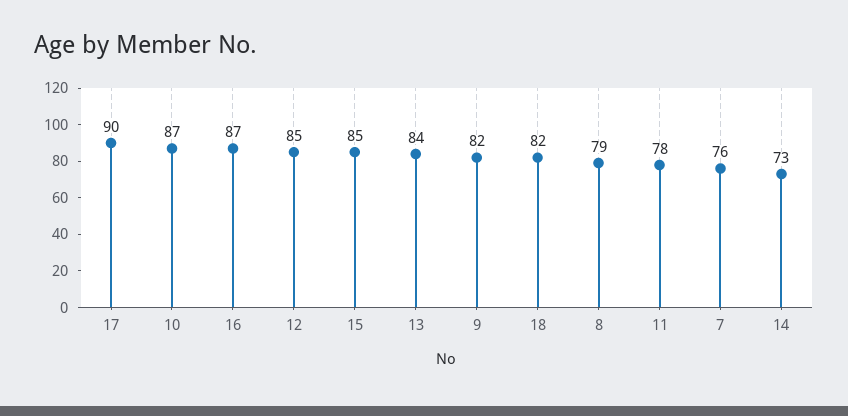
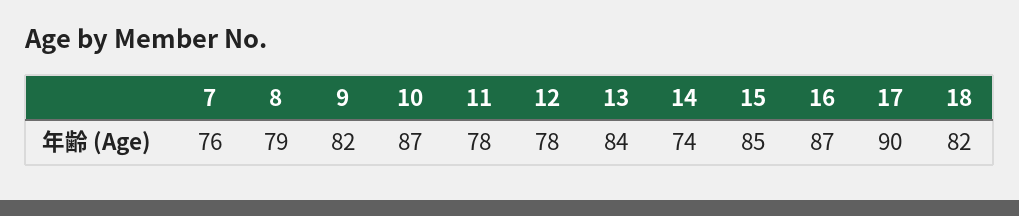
12: 85 -> 78
14: 73 -> 74

